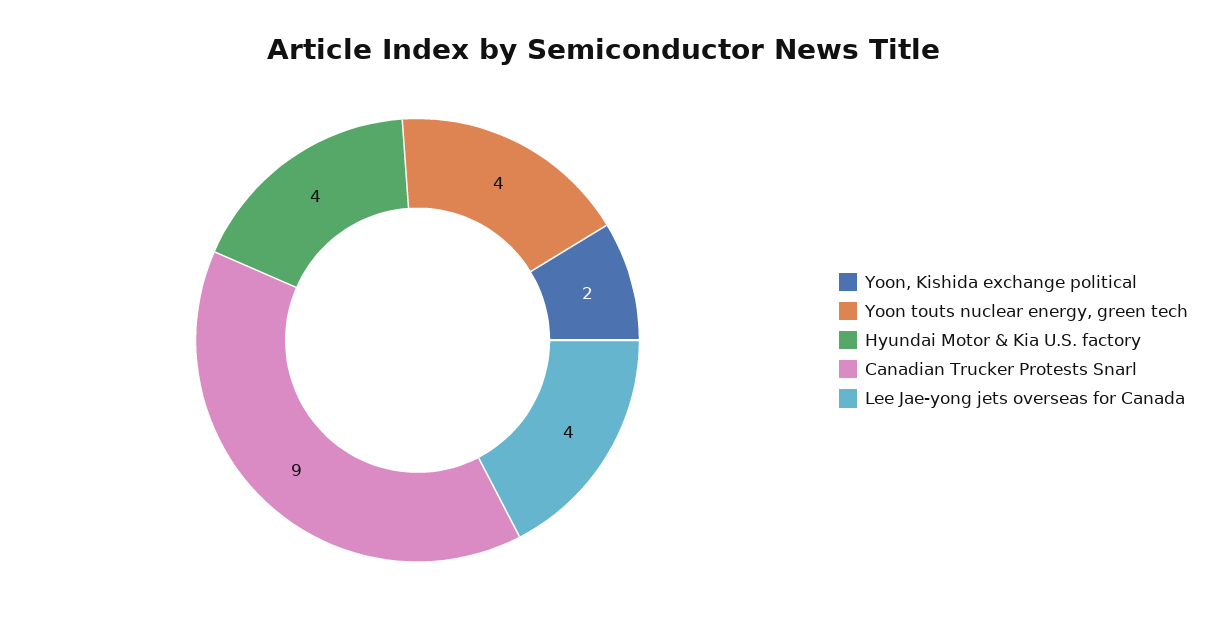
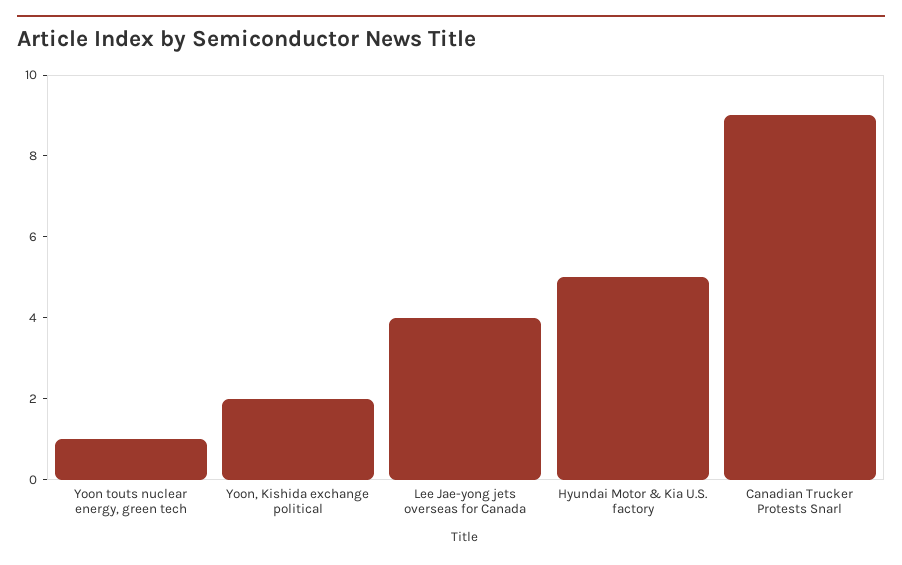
Yoon touts nuclear energy, green tech: 4 -> 1
Hyundai Motor & Kia U.S. factory: 4 -> 5

